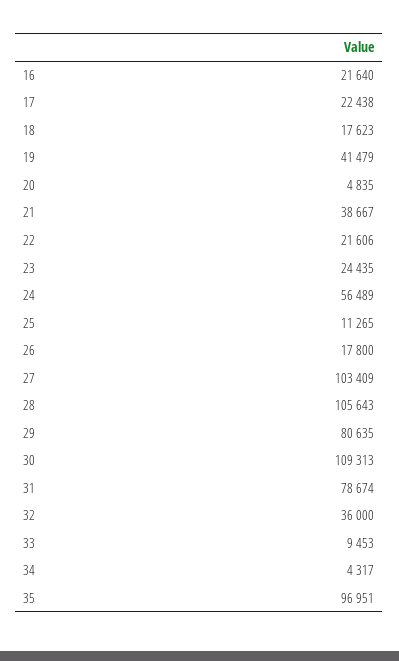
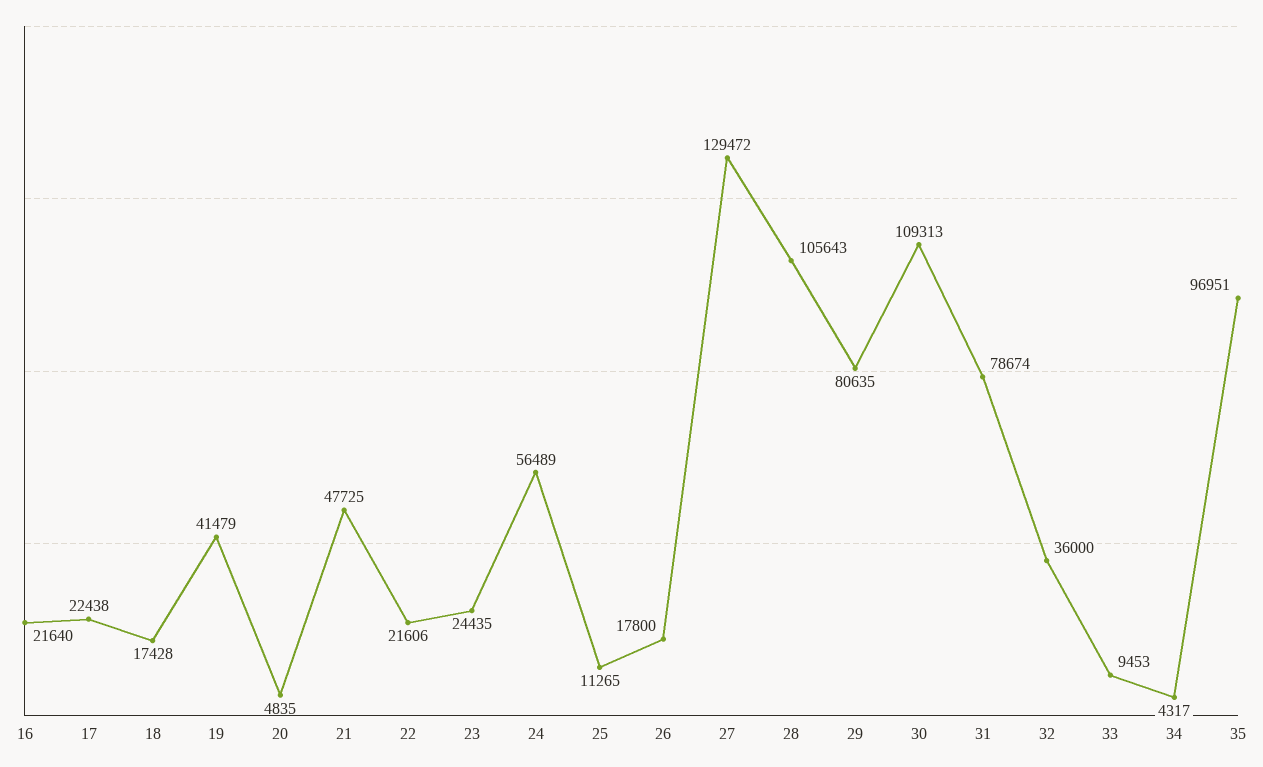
18: 17623 -> 17428
21: 38667 -> 47725
27: 103409 -> 129472

